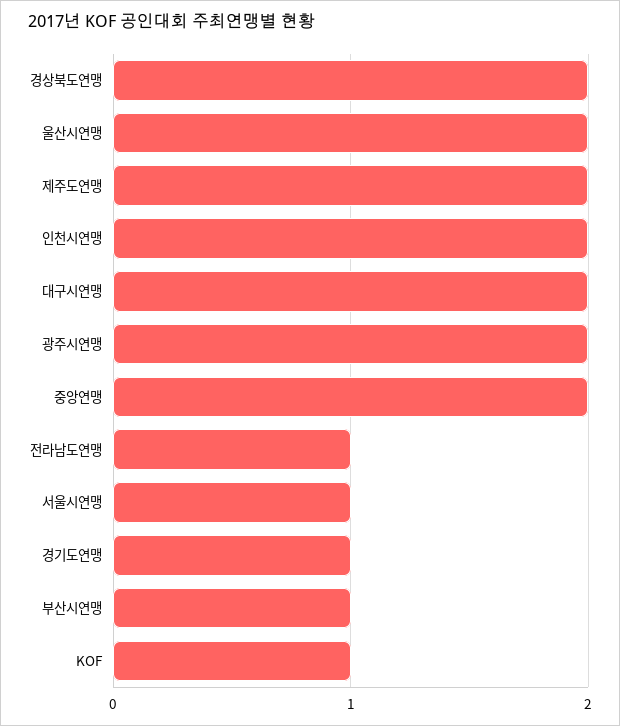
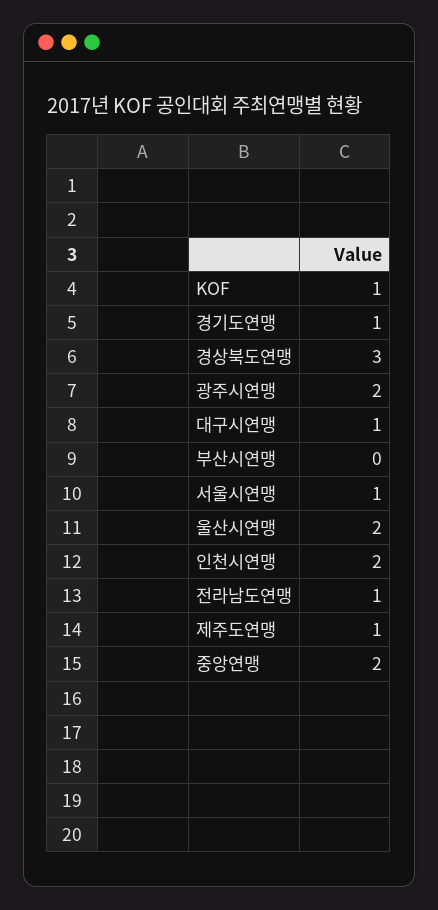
경상북도연맹: 2 -> 3
제주도연맹: 2 -> 1
대구시연맹: 2 -> 1
부산시연맹: 1 -> 0

